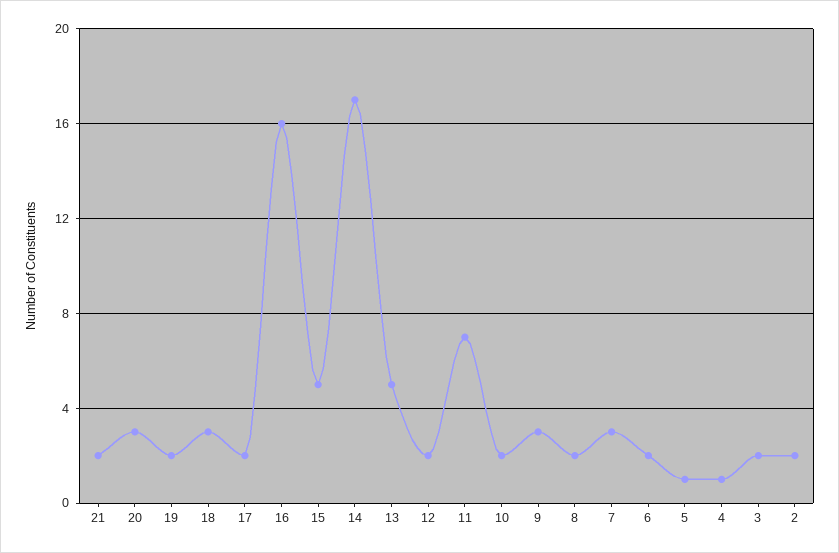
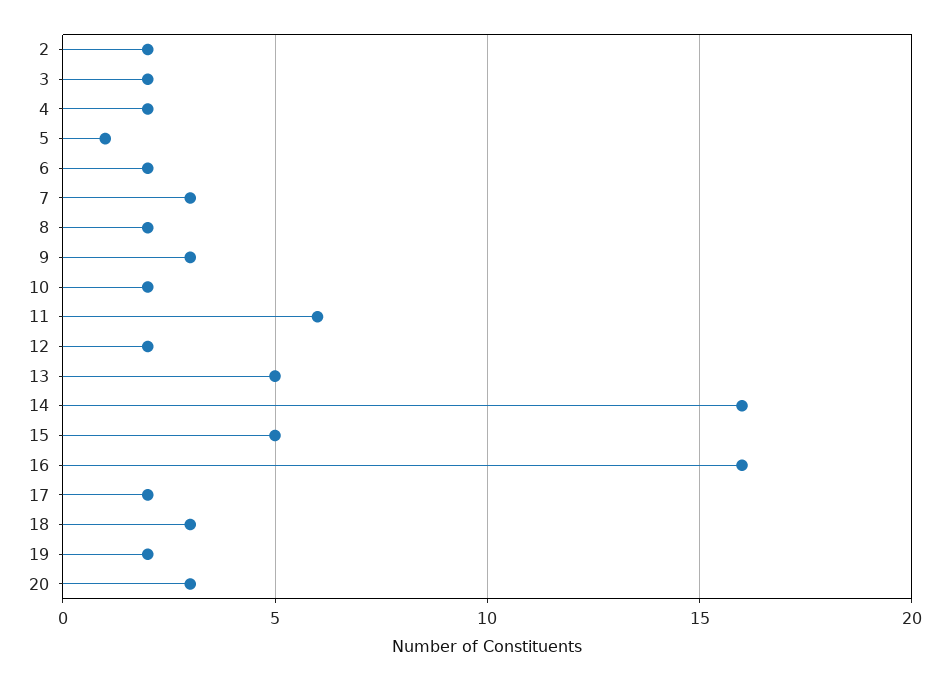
21: 2 -> none
14: 17 -> 16
11: 7 -> 6
4: 1 -> 2

